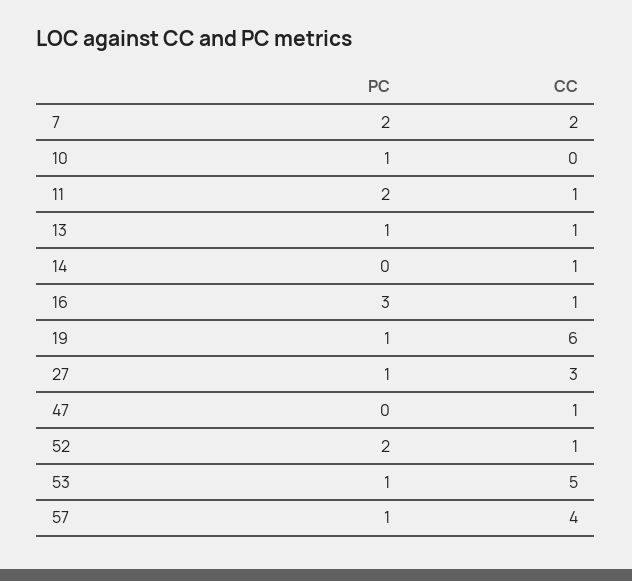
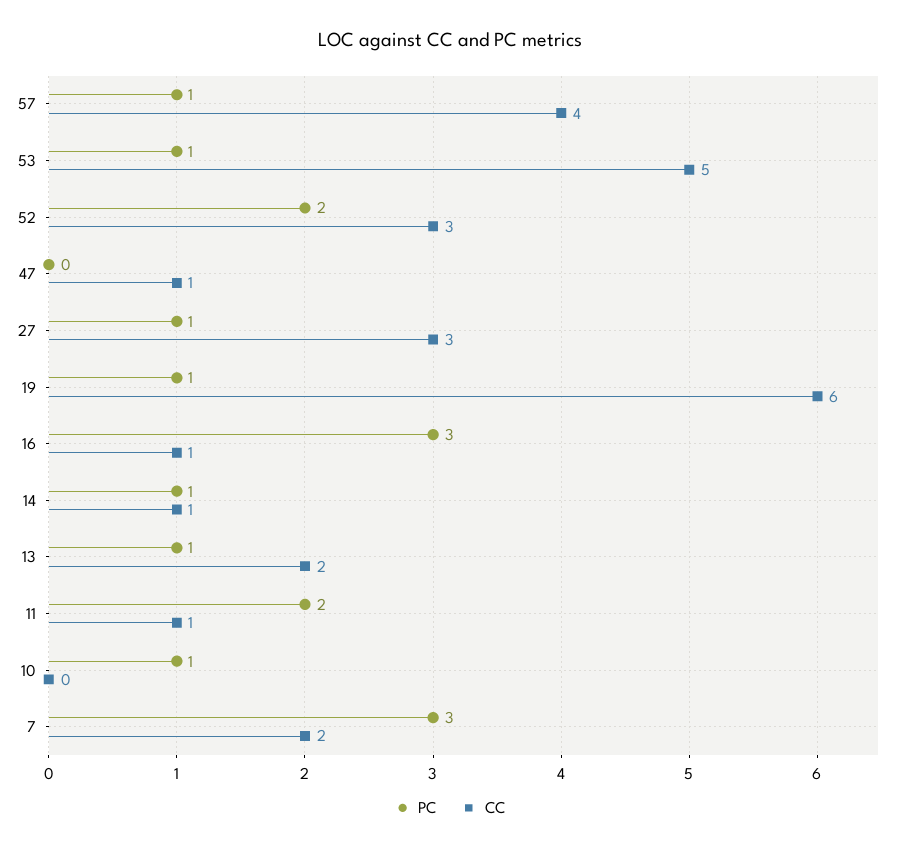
PC, 7: 2 -> 3
CC, 13: 1 -> 2
PC, 14: 0 -> 1
CC, 52: 1 -> 3

